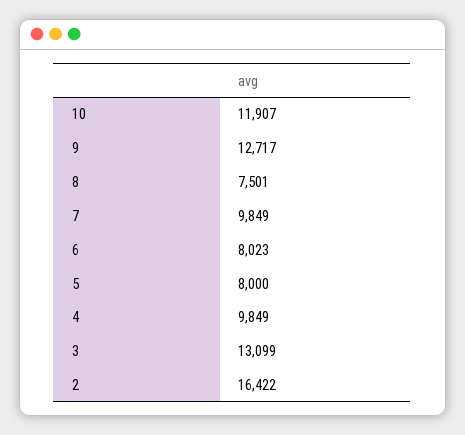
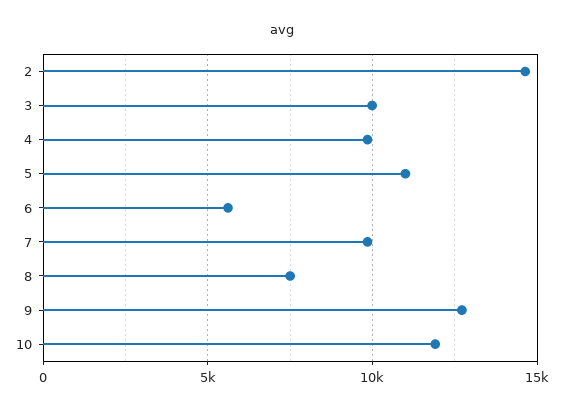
6: 8023 -> 5500
5: 8000 -> 11000
3: 13099 -> 10000
2: 16422 -> 14500

